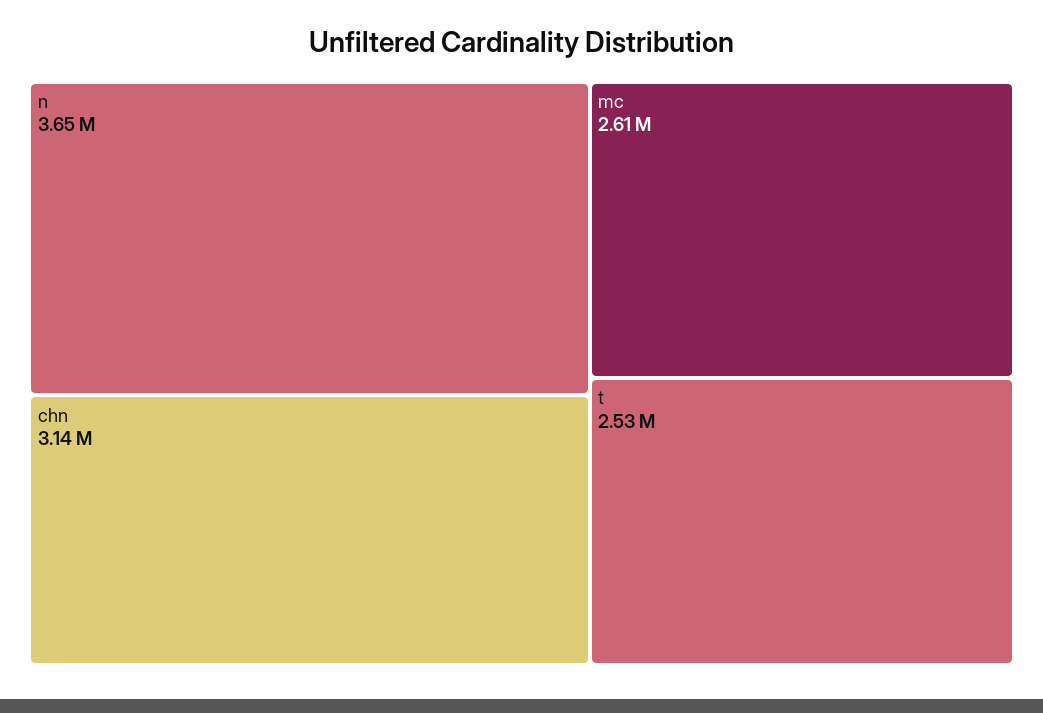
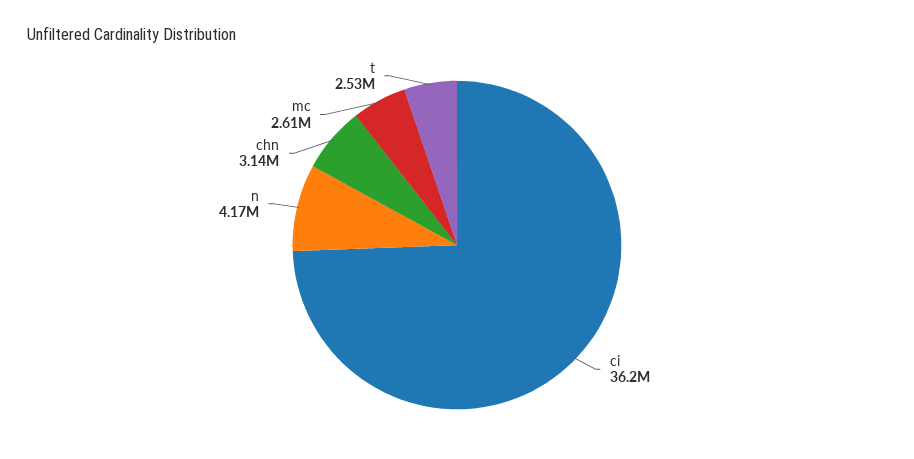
n: 3650000 -> 4170000
ci: none -> 36200000

